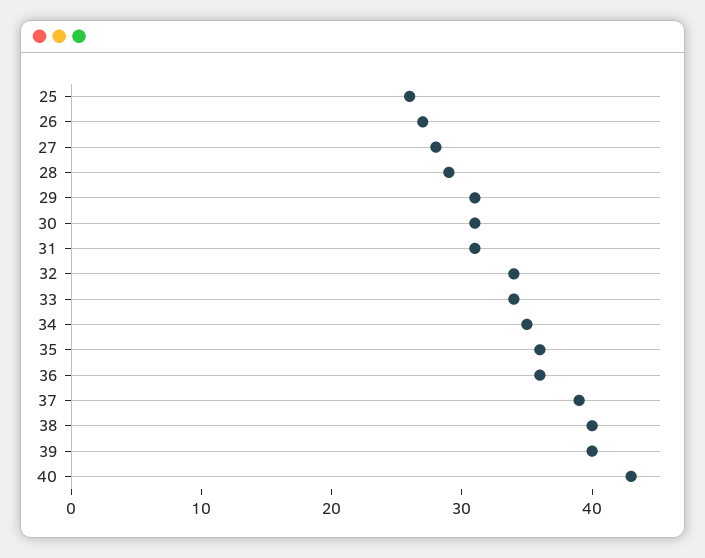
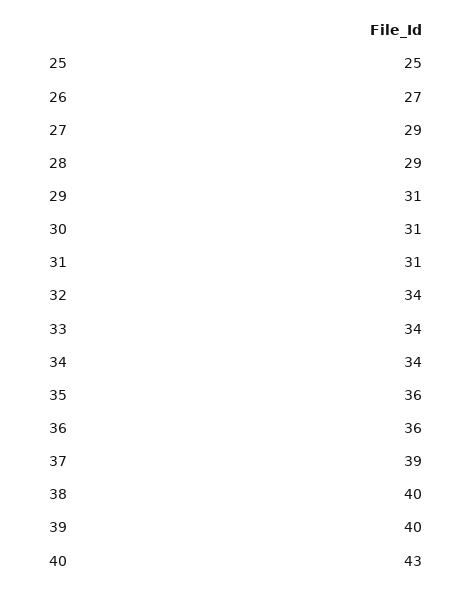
25: 26 -> 25
27: 28 -> 29
34: 35 -> 34

